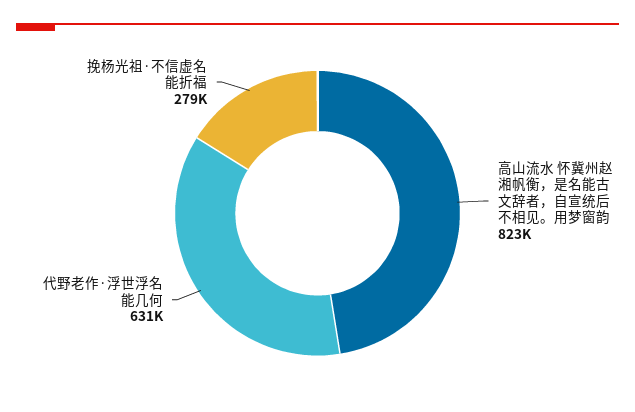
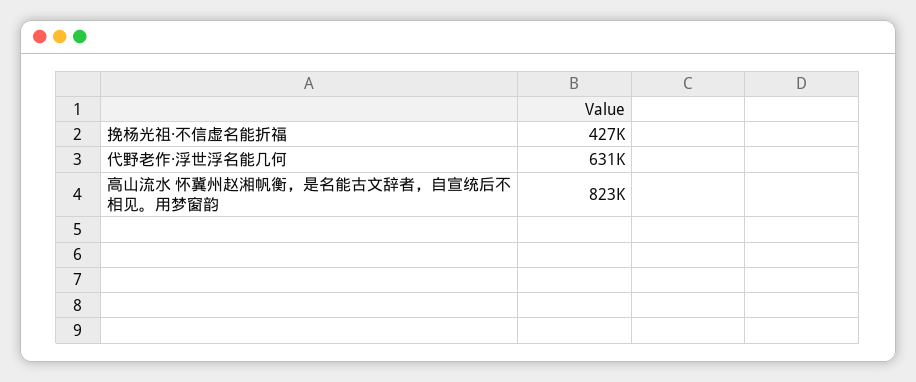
挽杨光祖·不信虚名能折福: 279000 -> 427000

